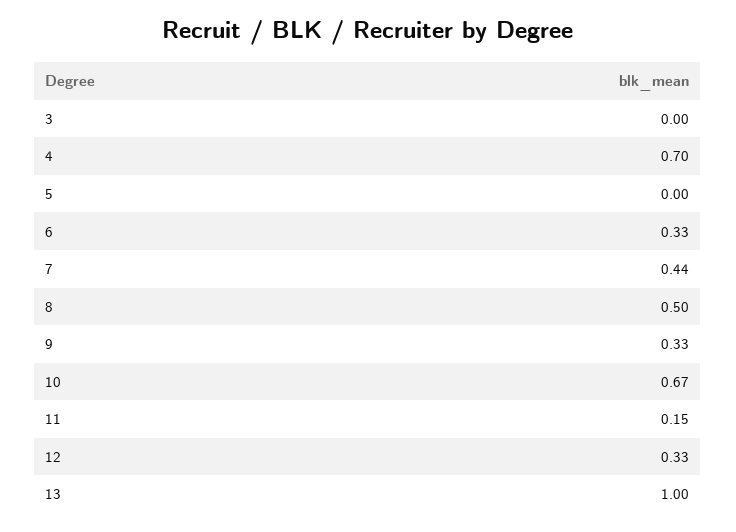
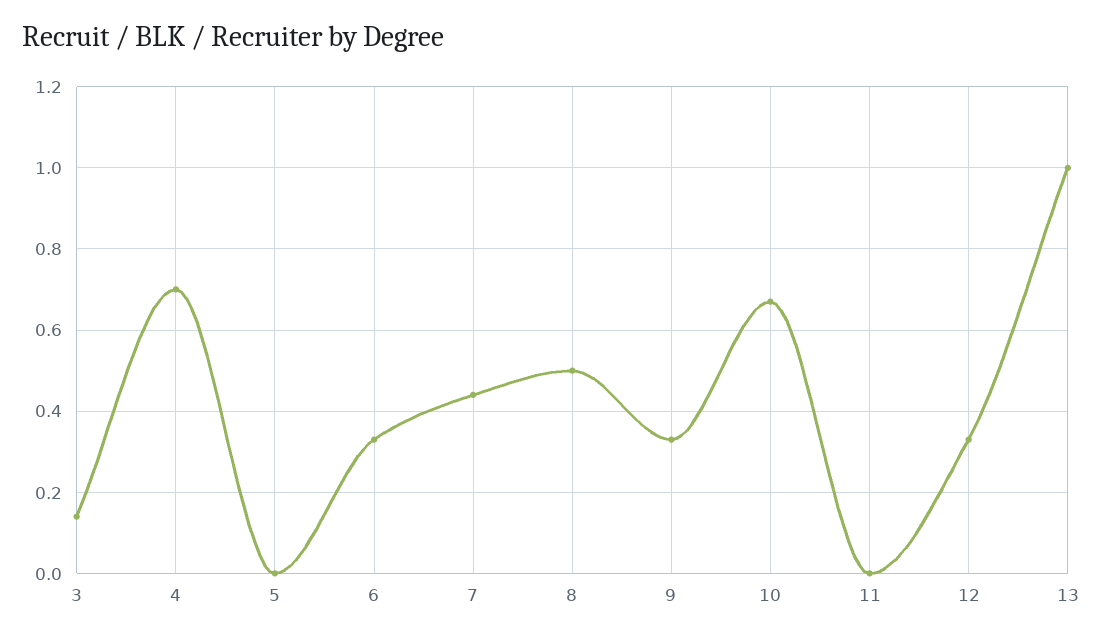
3: 0 -> 0.15
11: 0.15 -> 0

